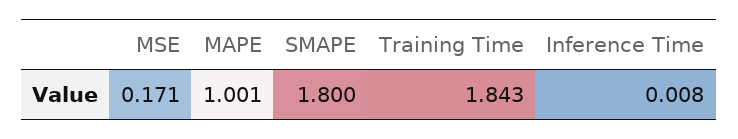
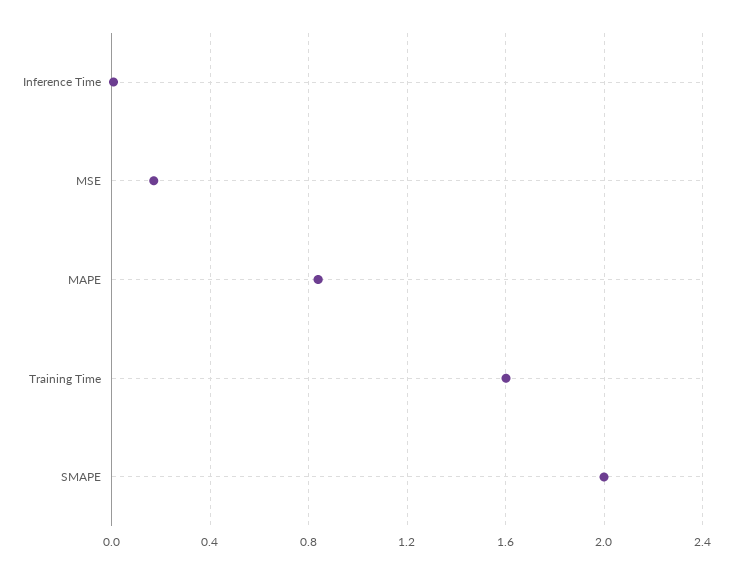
MAPE: 1.001 -> 0.85
SMAPE: 1.8 -> 2
Training Time: 1.843 -> 1.6

